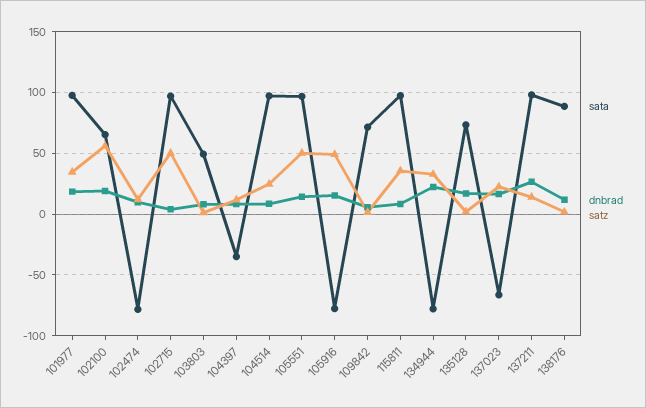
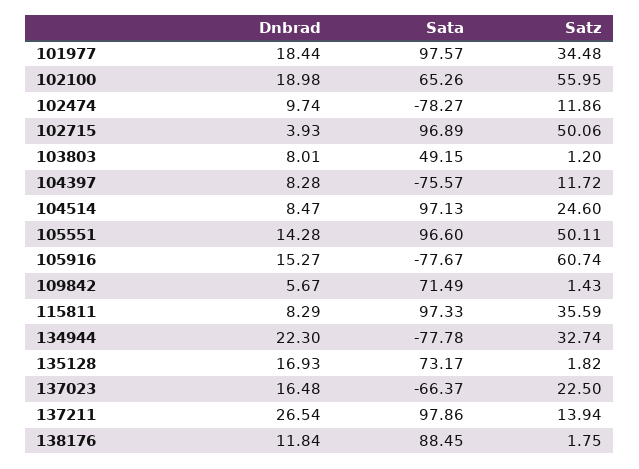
sata, 104397: -35 -> -75.57
satz, 105916: 50 -> 60.74

